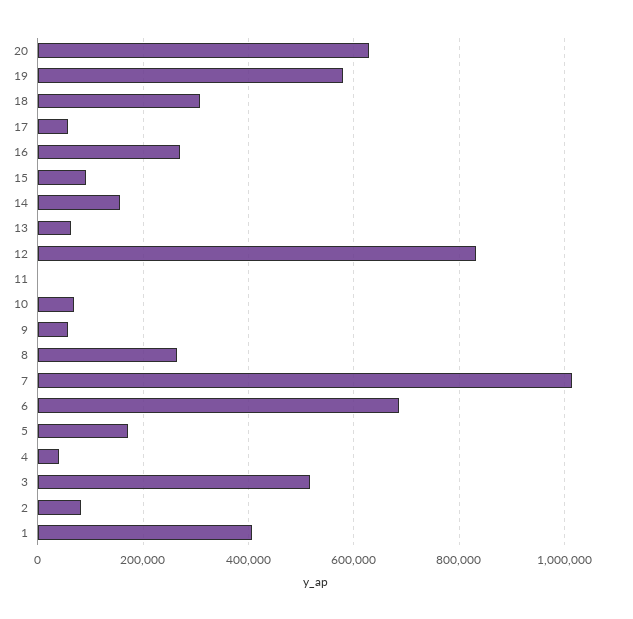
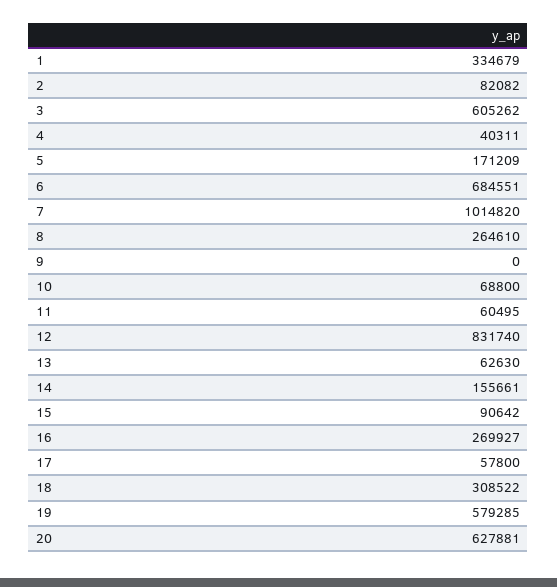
11: 0 -> 60495
9: 60000 -> 0
3: 520000 -> 605262
1: 400000 -> 334679

